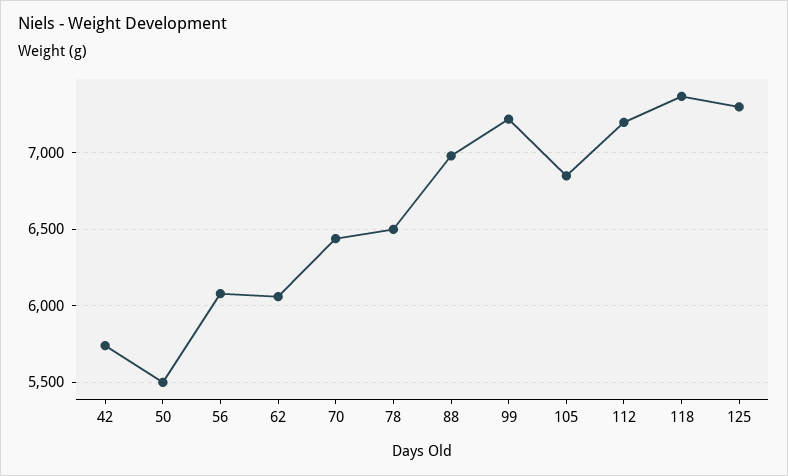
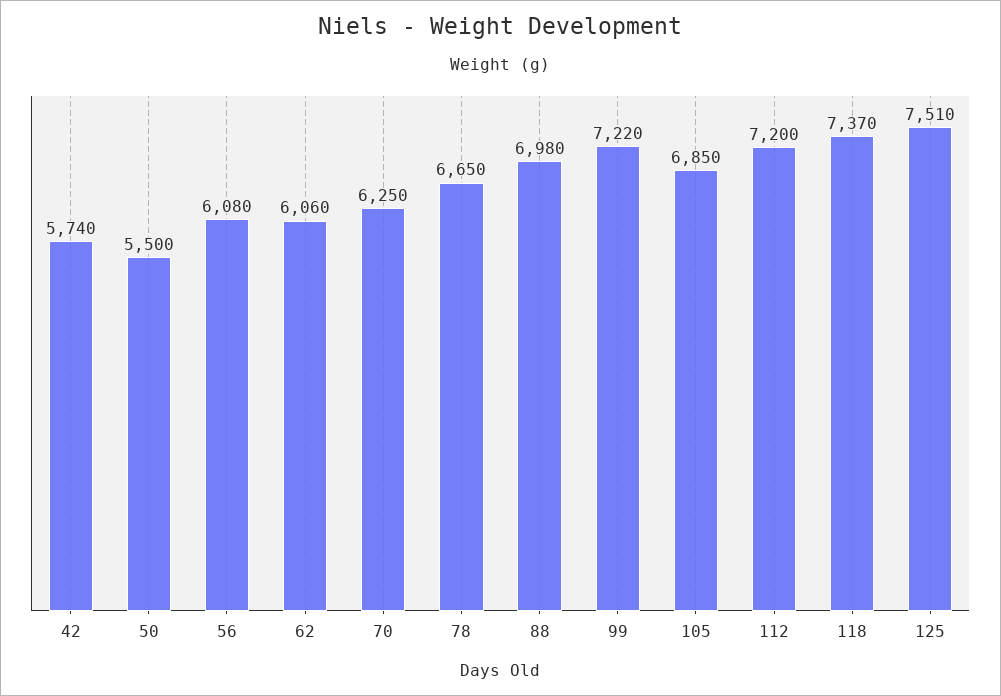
70: 6450 -> 6250
78: 6500 -> 6650
125: 7300 -> 7510

